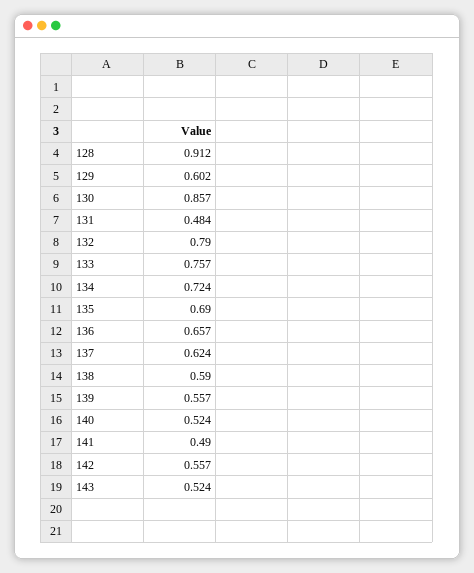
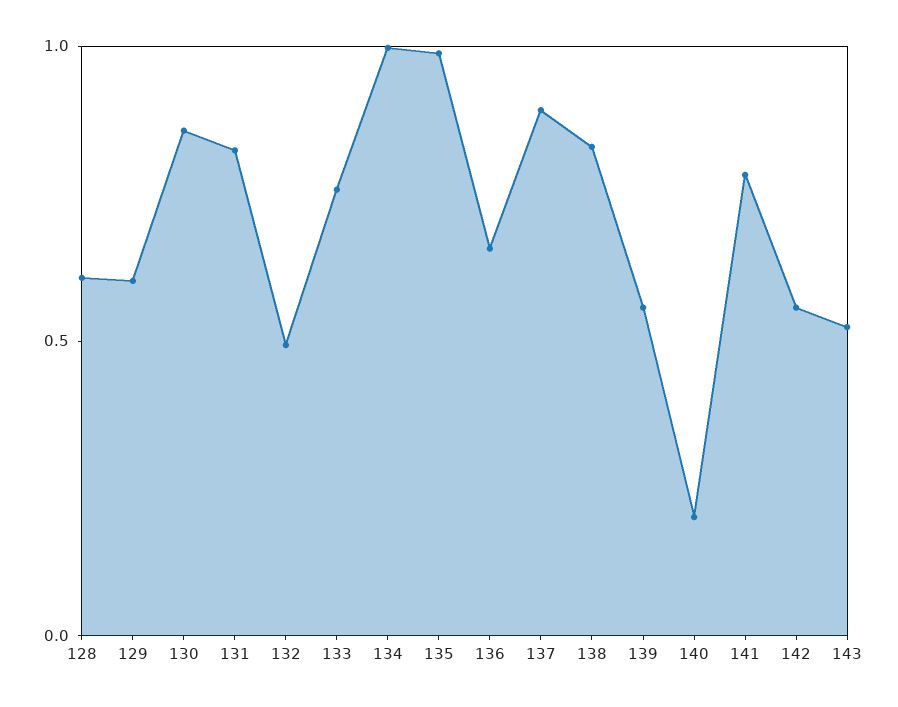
128: 0.912 -> 0.6
131: 0.484 -> 0.8
132: 0.79 -> 0.5
134: 0.724 -> 1
135: 0.69 -> 1
137: 0.624 -> 0.9
138: 0.59 -> 0.8
140: 0.524 -> 0.2
141: 0.49 -> 0.8

